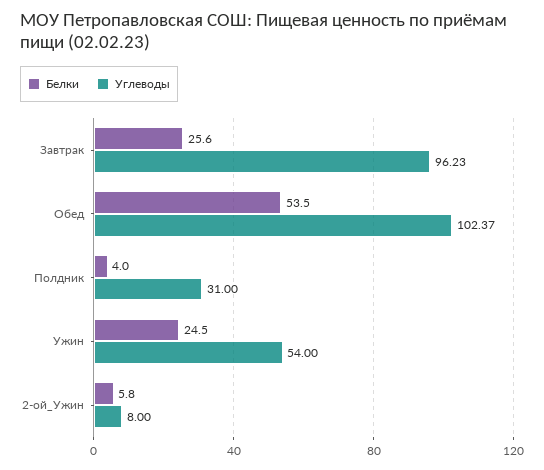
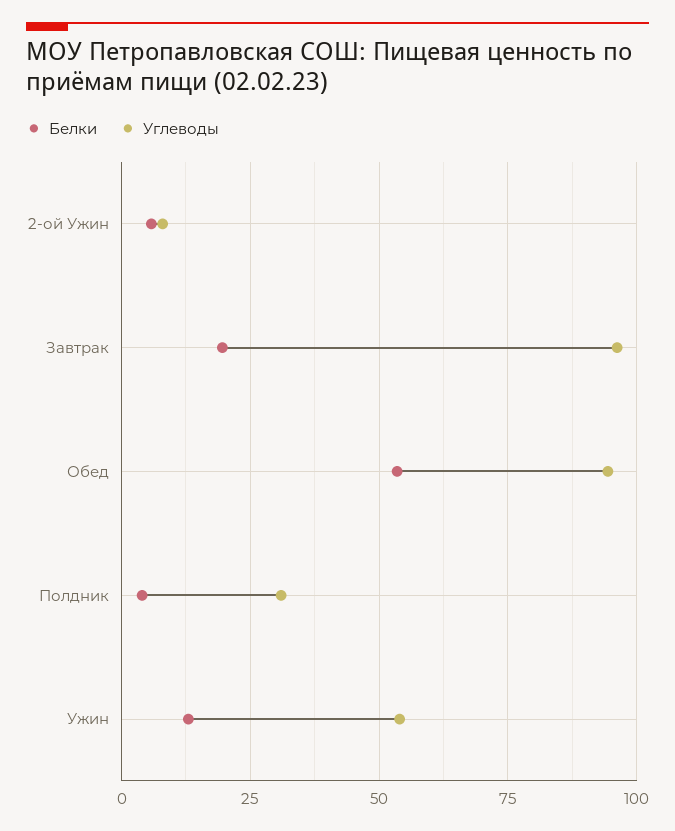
Белки, Завтрак: 25.6 -> 20
Углеводы, Обед: 102.37 -> 95
Белки, Ужин: 24.5 -> 12.5

